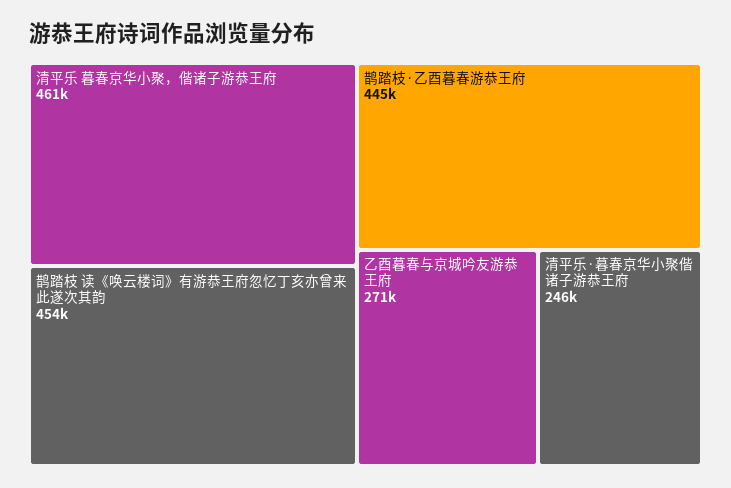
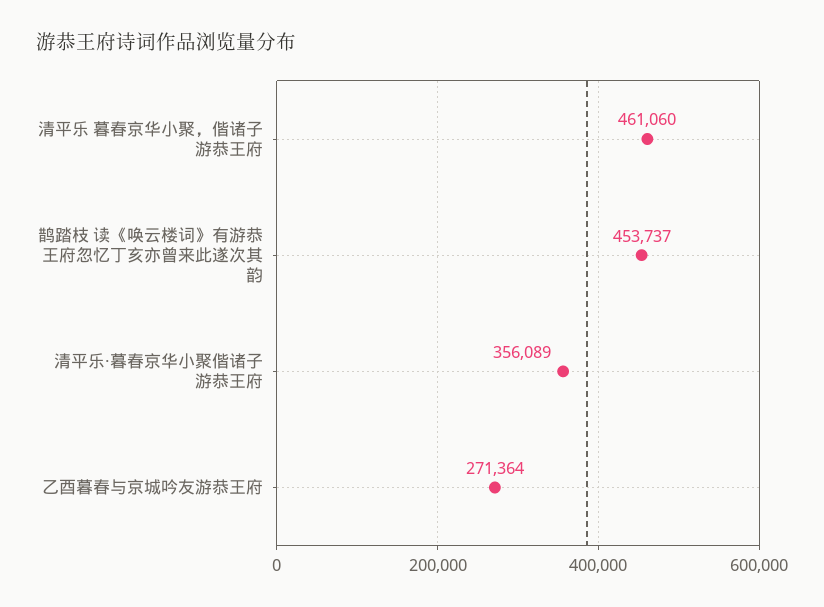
鹊踏枝·乙酉暮春游恭王府: 445000 -> none
清平乐·暮春京华小聚偕诸子游恭王府: 246000 -> 356089

